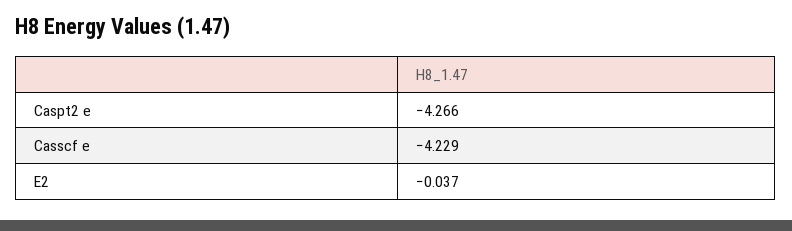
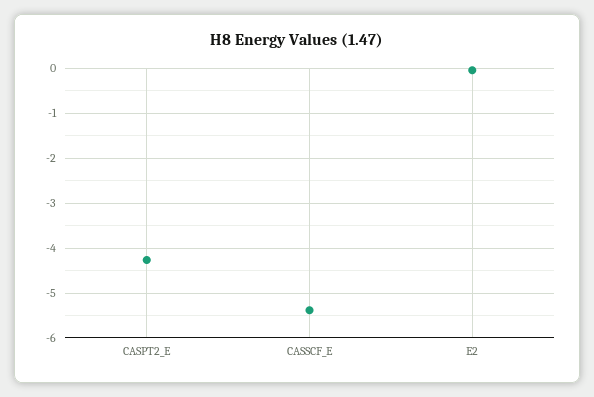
Casscf e: -4.229 -> -5.4

